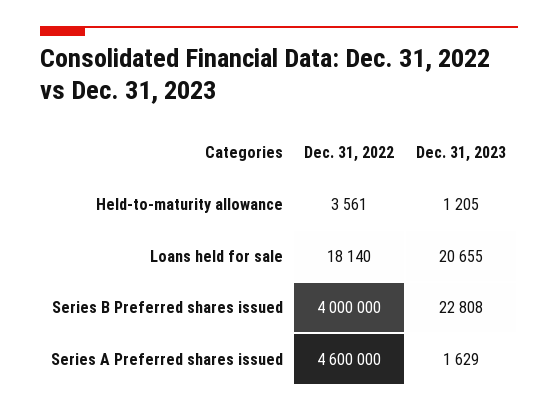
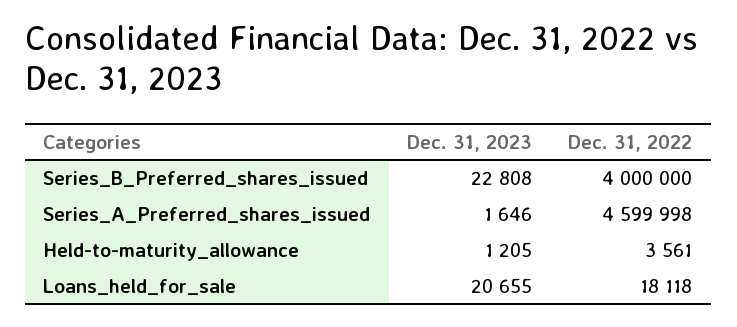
Dec. 31, 2022, Loans held for sale: 18140 -> 18118
Dec. 31, 2022, Series A Preferred shares issued: 4600000 -> 4599998
Dec. 31, 2023, Series A Preferred shares issued: 1629 -> 1646

